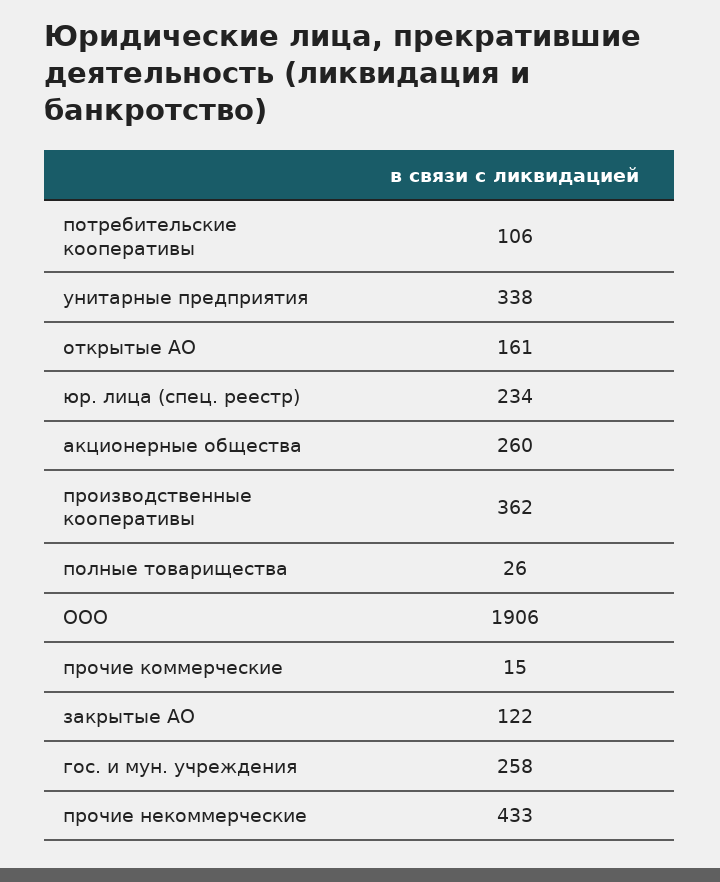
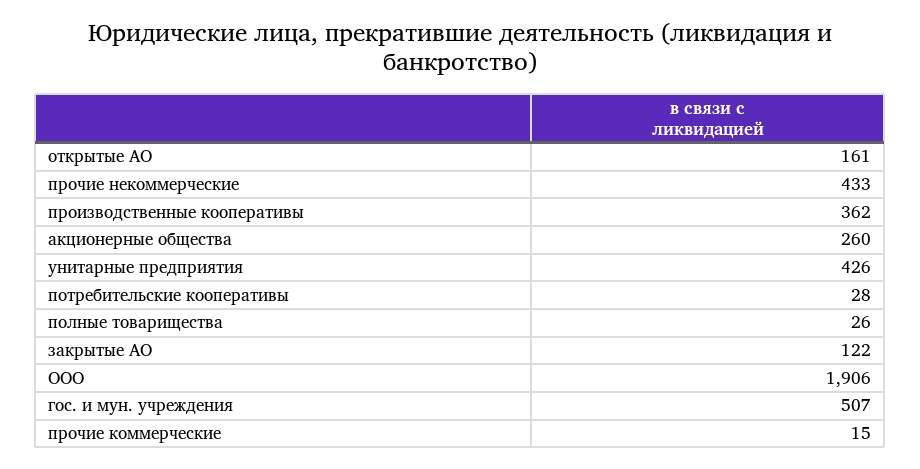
потребительские кооперативы: 106 -> 28
унитарные предприятия: 338 -> 426
юр. лица (спец. реестр): 234 -> none
гос. и мун. учреждения: 258 -> 507

